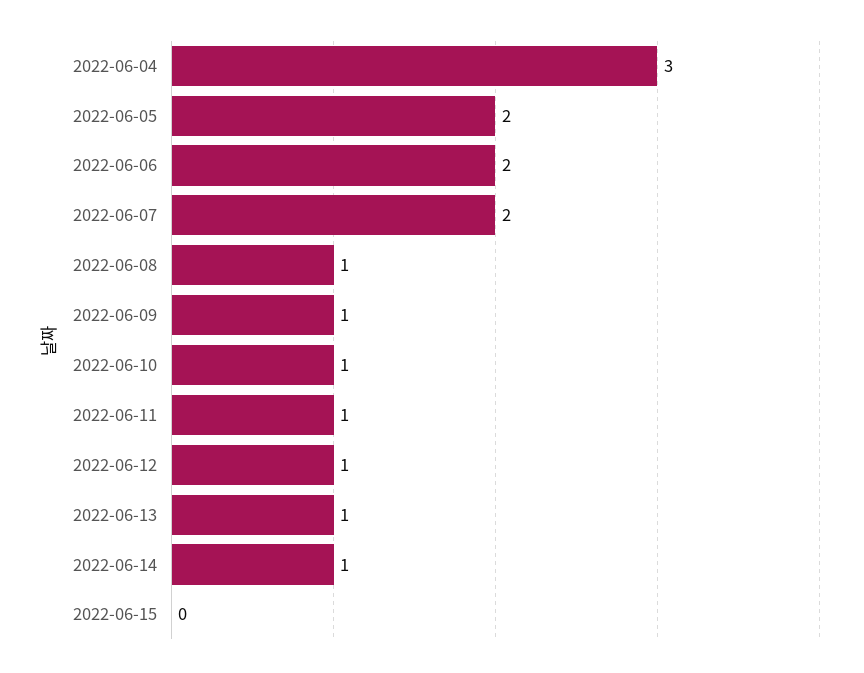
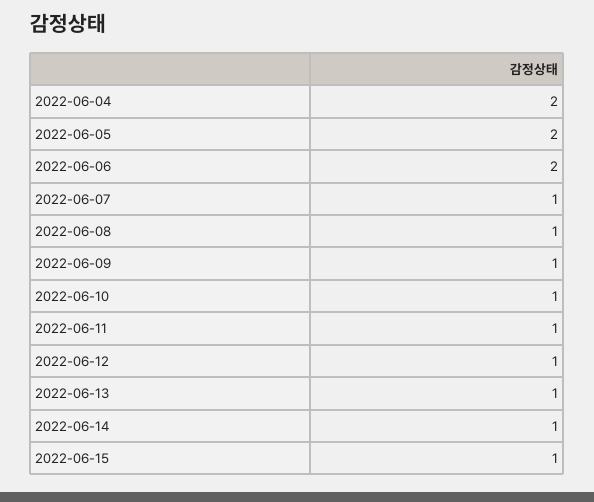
2022-06-04: 3 -> 2
2022-06-07: 2 -> 1
2022-06-15: 0 -> 1

